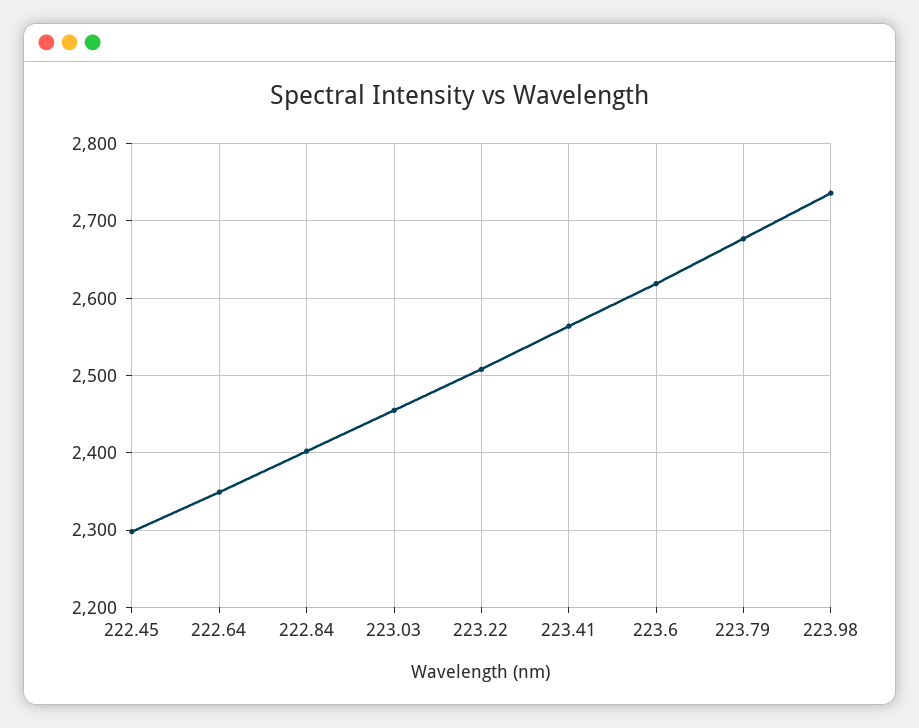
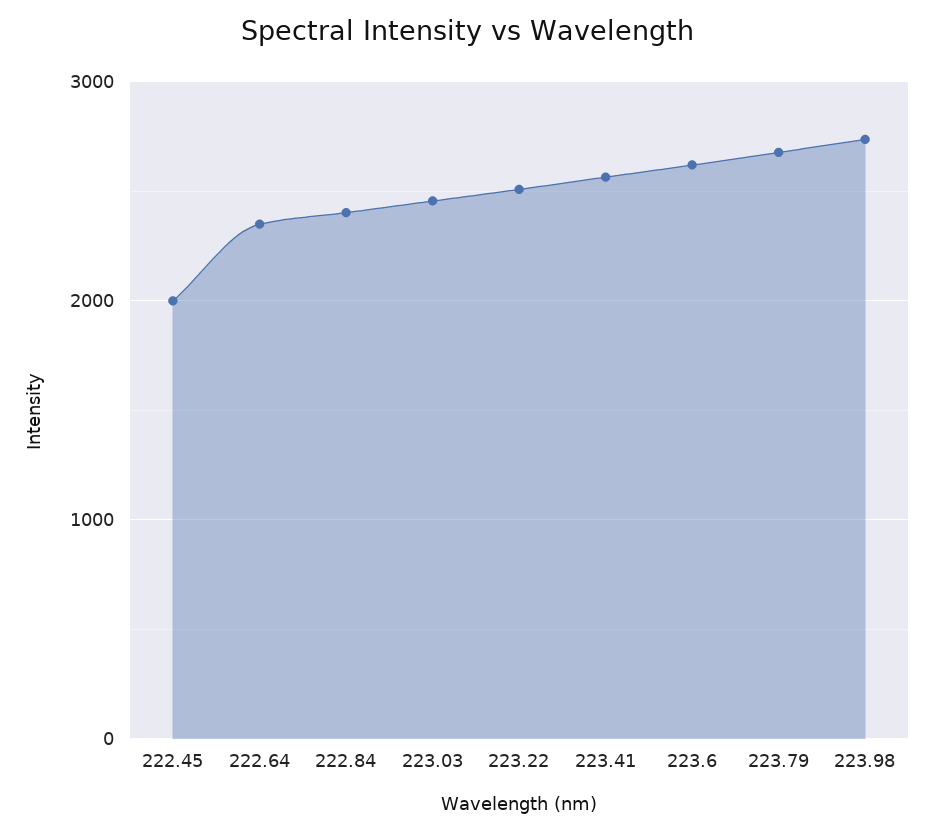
222.45: 2300 -> 2000

